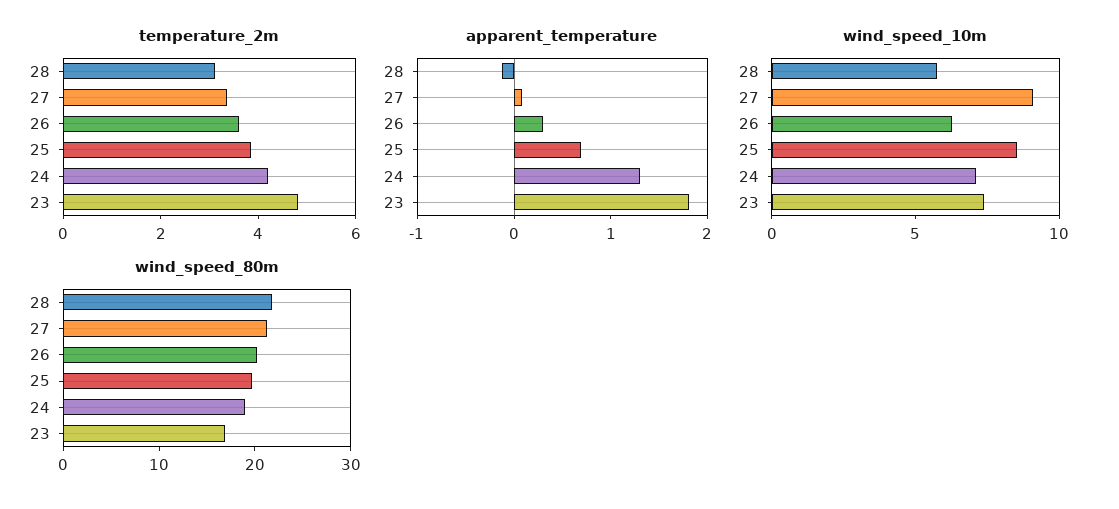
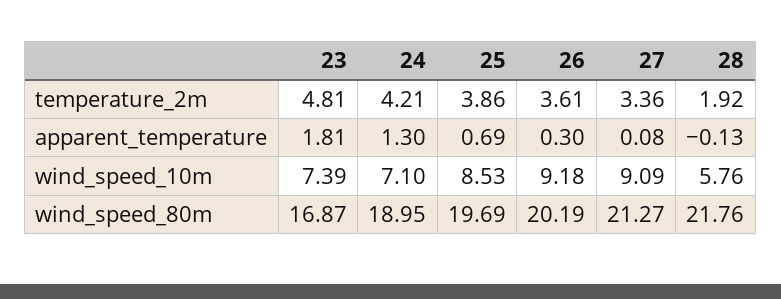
temperature_2m, 28: 3 -> 1.92
wind_speed_10m, 26: 6 -> 9.18

